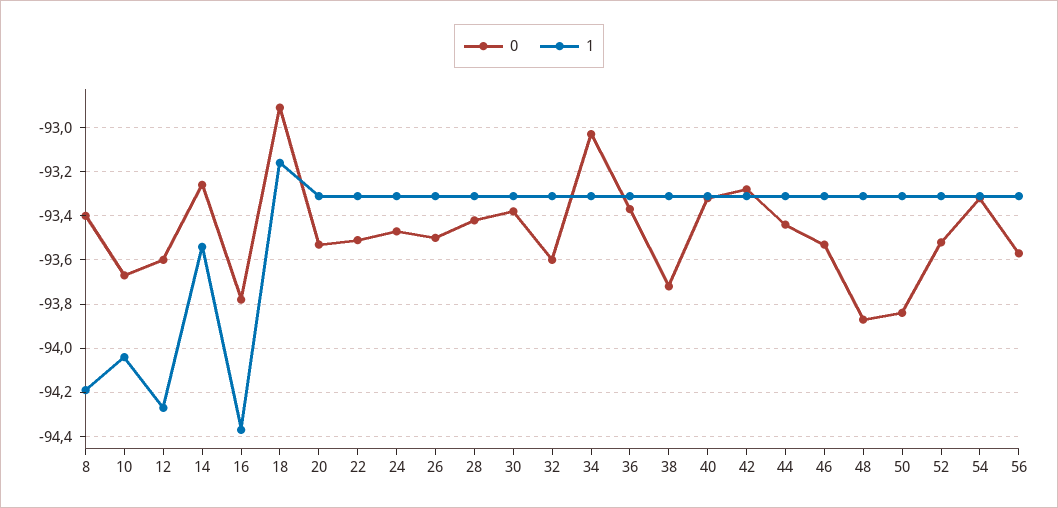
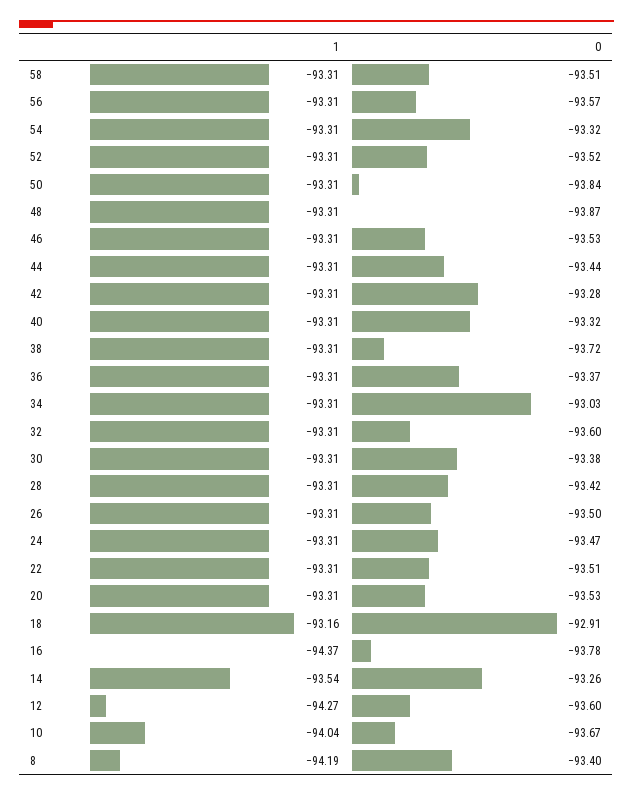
1, 58: none -> -93.31
0, 58: none -> -93.51

